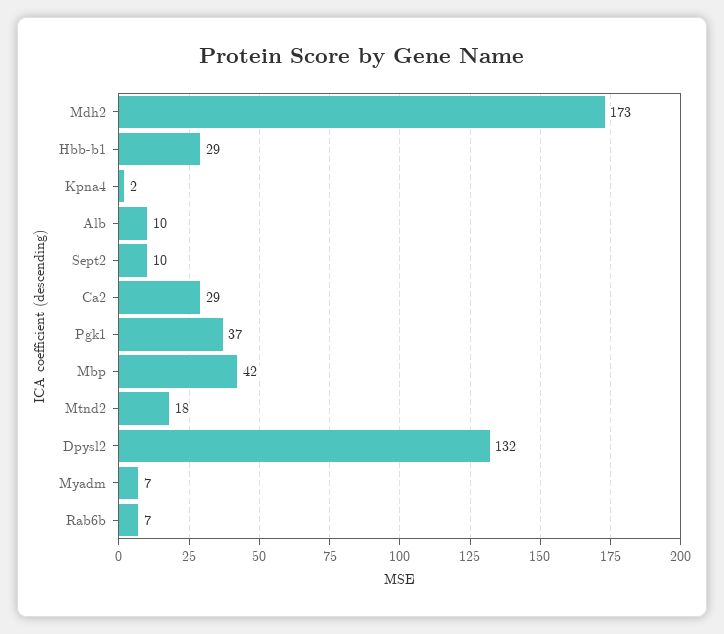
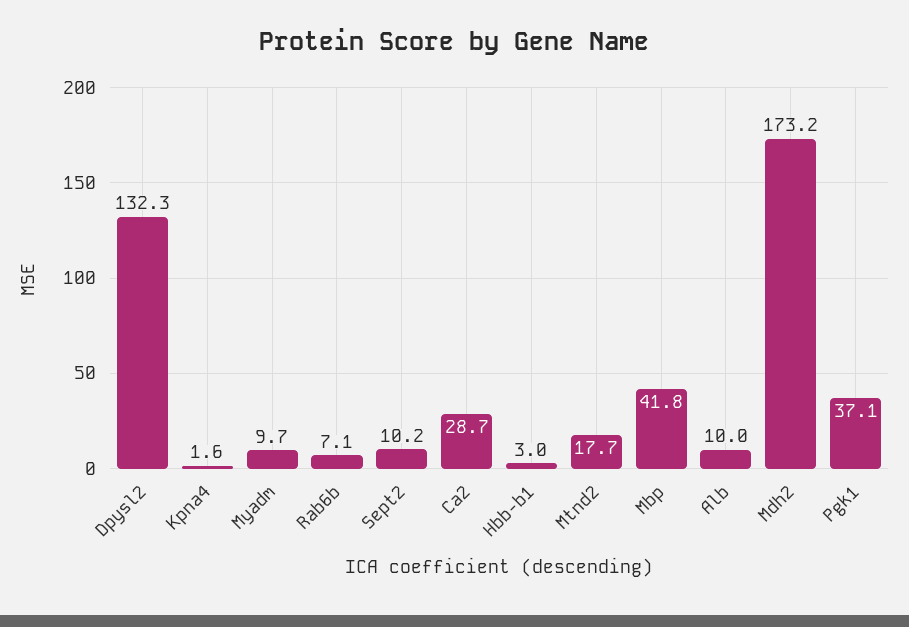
Hbb-b1: 29 -> 3
Myadm: 7 -> 9.7

